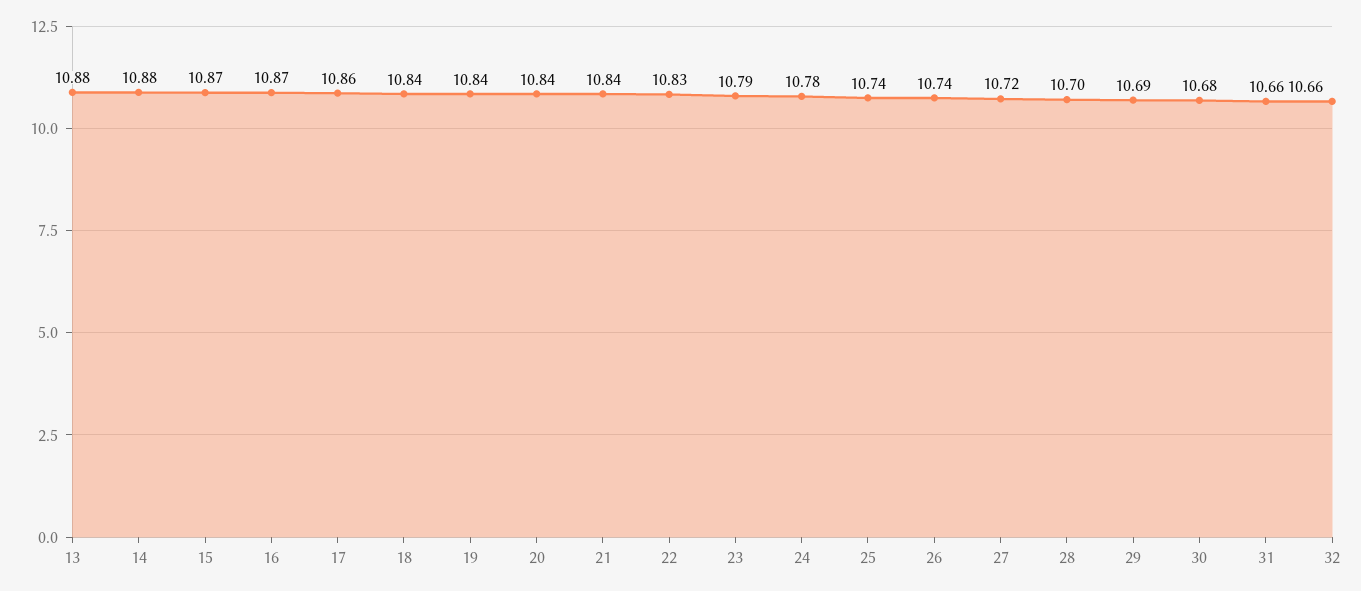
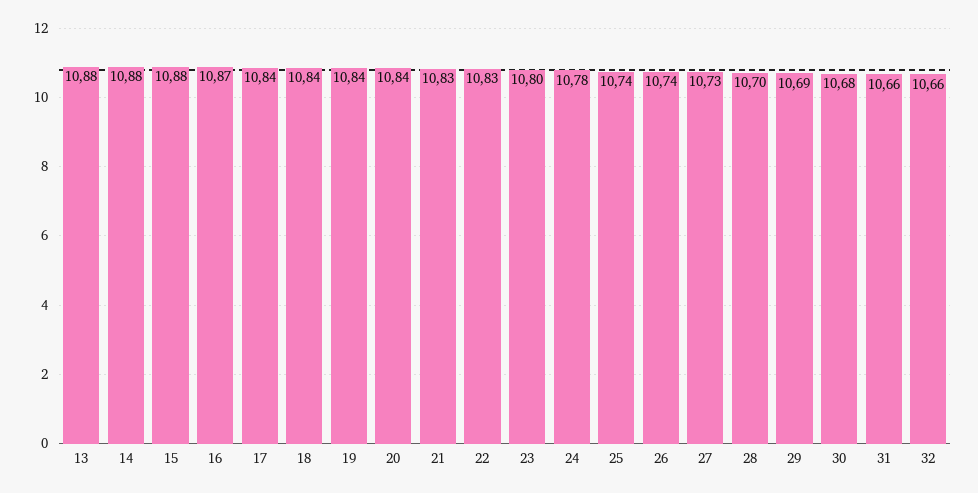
15: 10.87 -> 10.88
17: 10.86 -> 10.84
21: 10.84 -> 10.83
23: 10.79 -> 10.8
27: 10.72 -> 10.73

